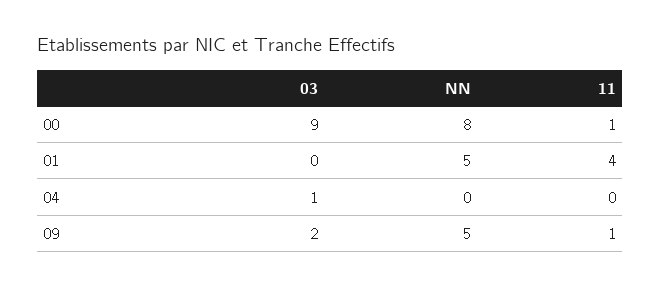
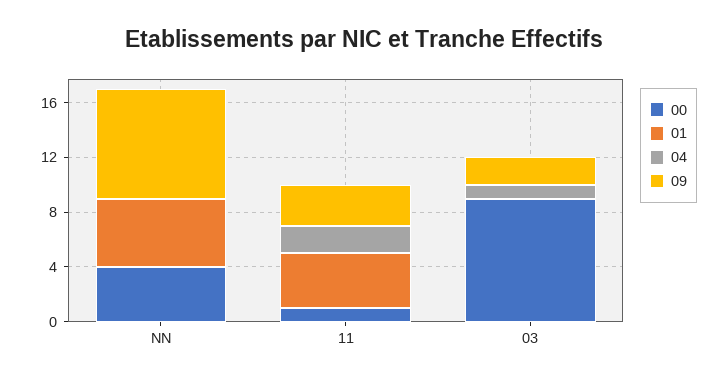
00, NN: 8 -> 4
04, 11: 0 -> 2
09, NN: 5 -> 8
09, 11: 1 -> 3

